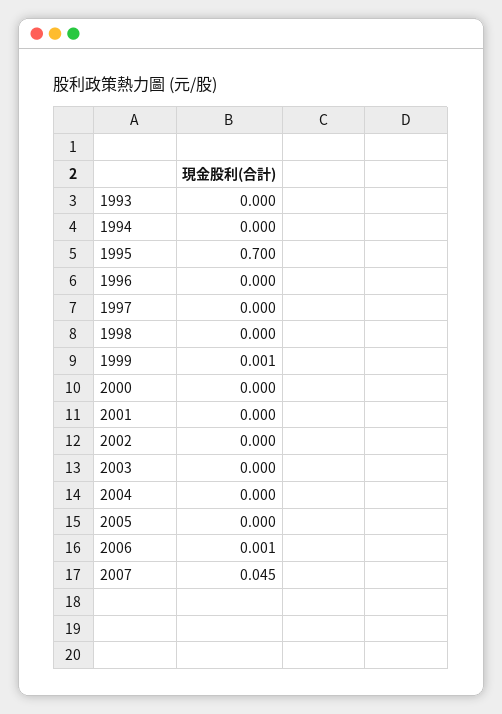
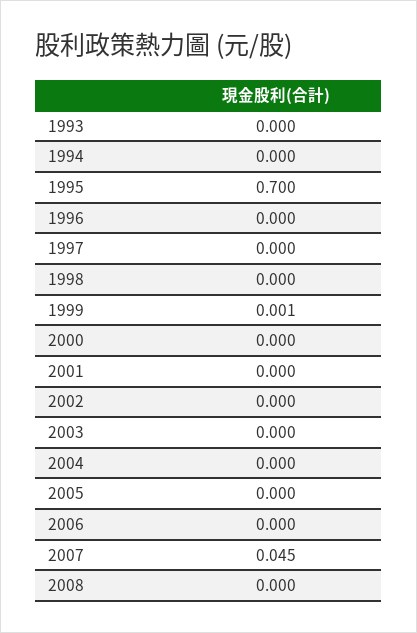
2006: 0.001 -> 0
2008: none -> 0

